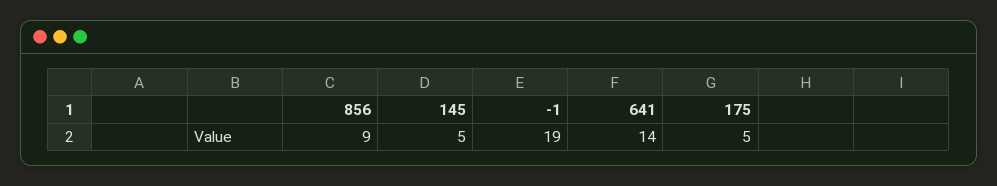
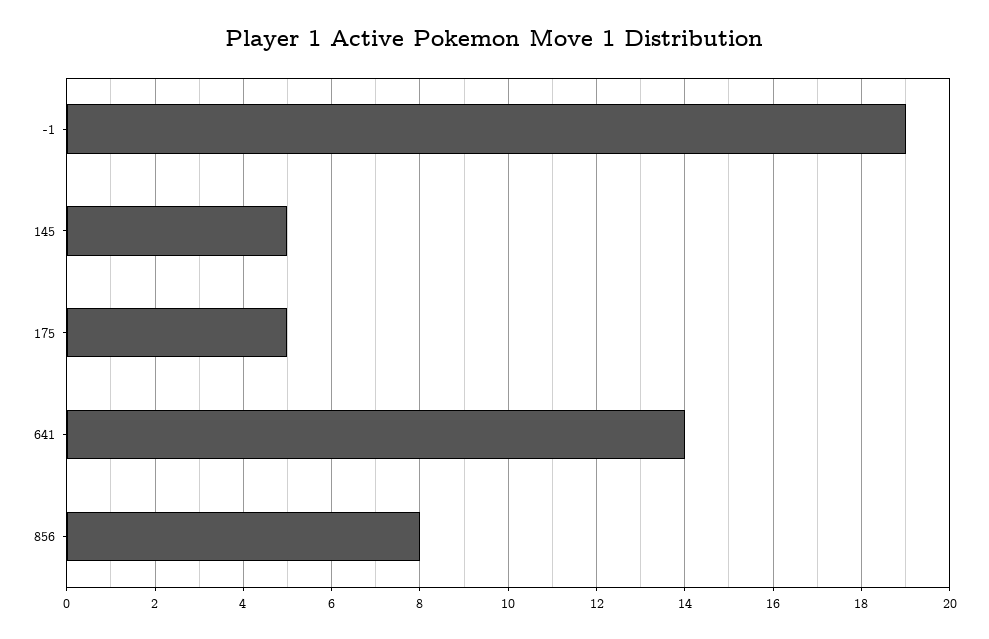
856: 9 -> 8

